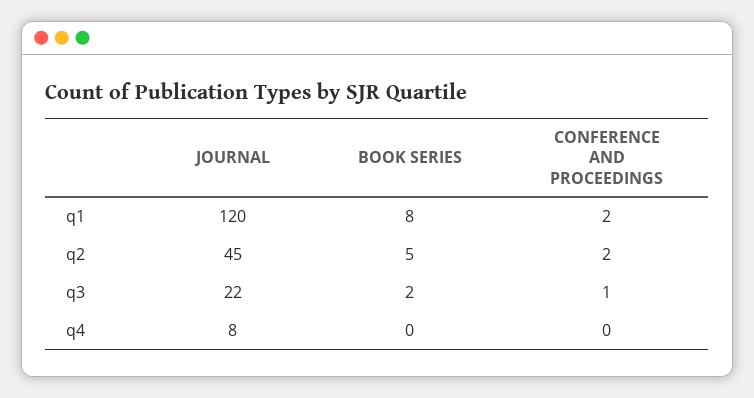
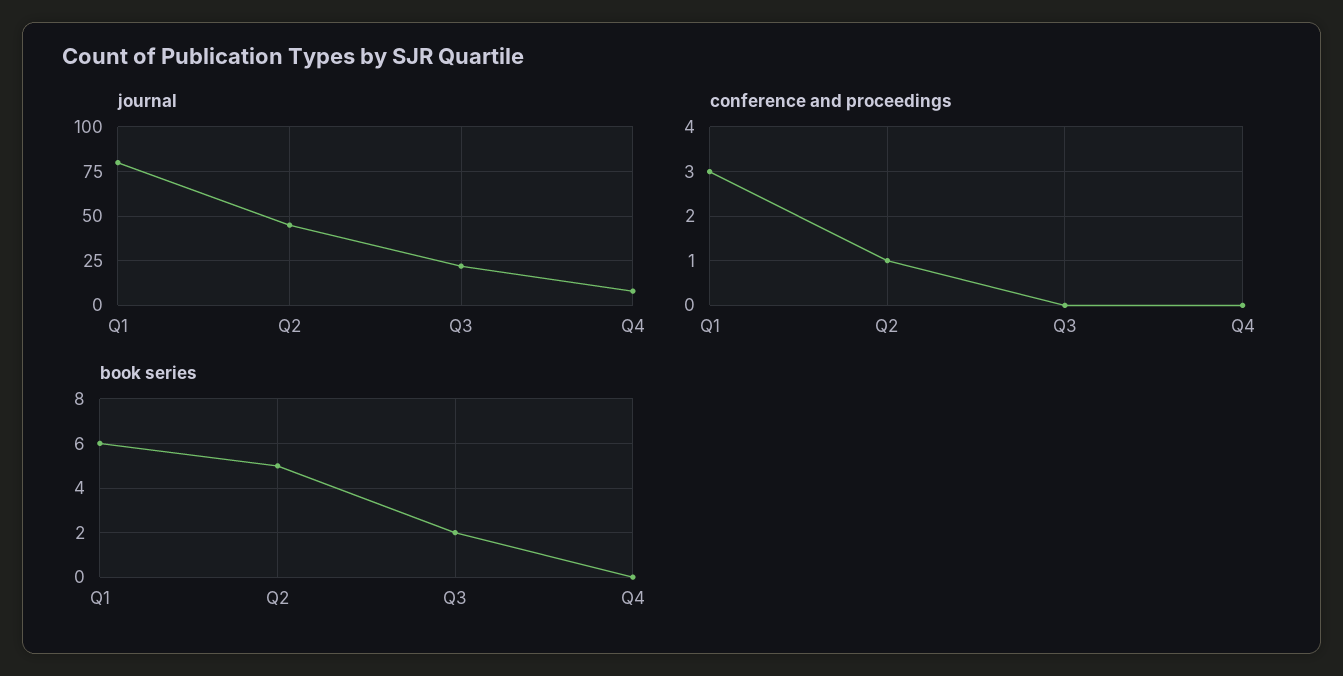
JOURNAL, q1: 120 -> 80
BOOK SERIES, q1: 8 -> 6
CONFERENCE AND PROCEEDINGS, q1: 2 -> 3
CONFERENCE AND PROCEEDINGS, q2: 2 -> 1
CONFERENCE AND PROCEEDINGS, q3: 1 -> 0

